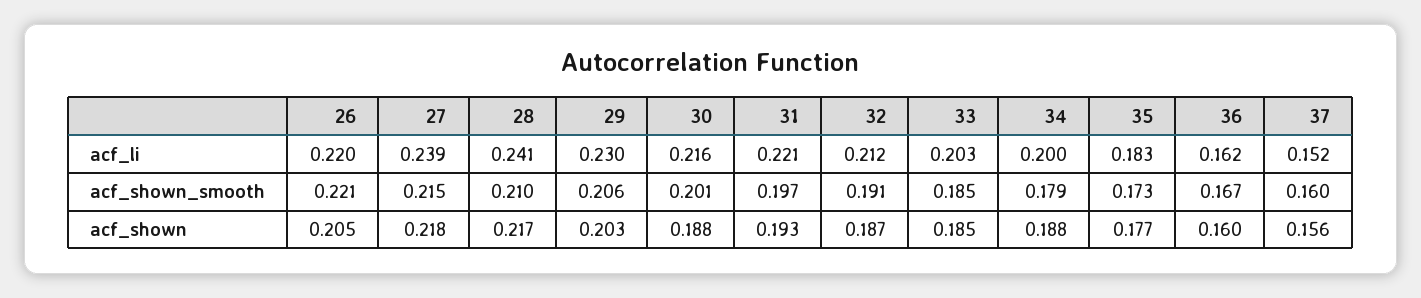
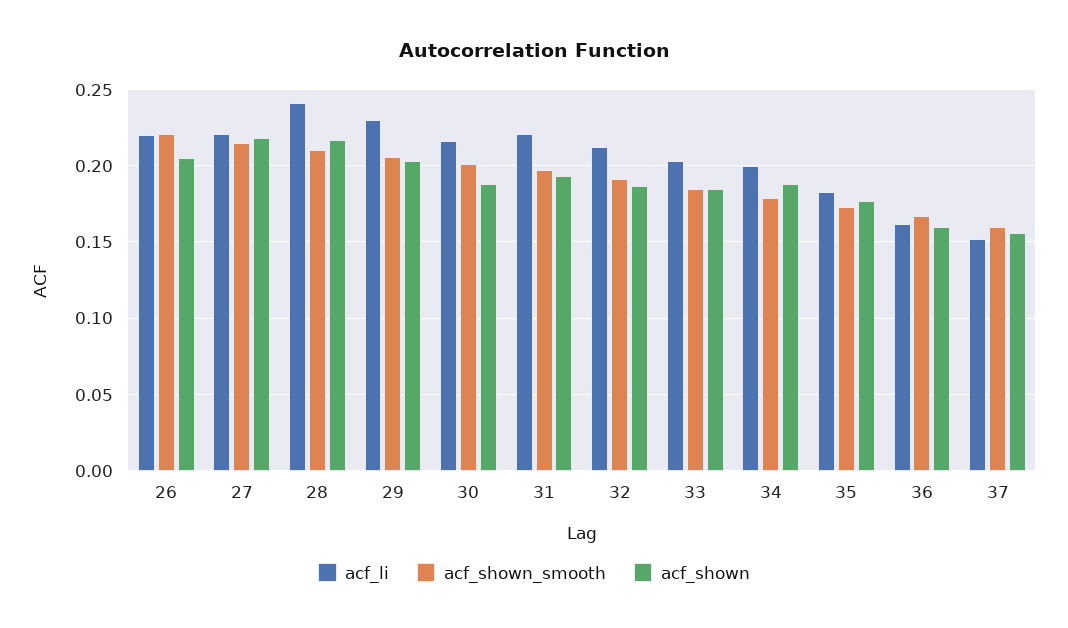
acf_li, 27: 0.239 -> 0.22

